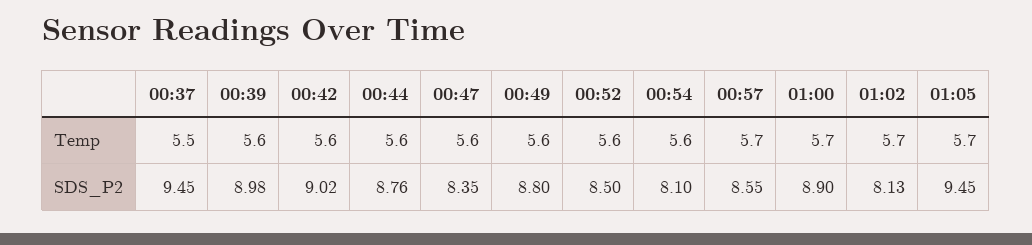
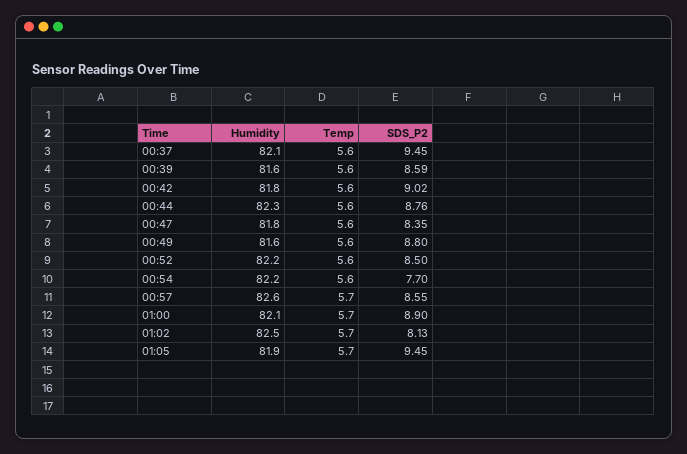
00:37, Temp: 5.5 -> 5.6
00:39, SDS_P2: 8.98 -> 8.59
00:54, SDS_P2: 8.1 -> 7.7
00:37, Humidity: none -> 82.1
00:39, Humidity: none -> 81.6
00:42, Humidity: none -> 81.8
00:44, Humidity: none -> 82.3
00:47, Humidity: none -> 81.8
00:49, Humidity: none -> 81.6
00:52, Humidity: none -> 82.2
00:54, Humidity: none -> 82.2
00:57, Humidity: none -> 82.6
01:00, Humidity: none -> 82.1
01:02, Humidity: none -> 82.5
01:05, Humidity: none -> 81.9

